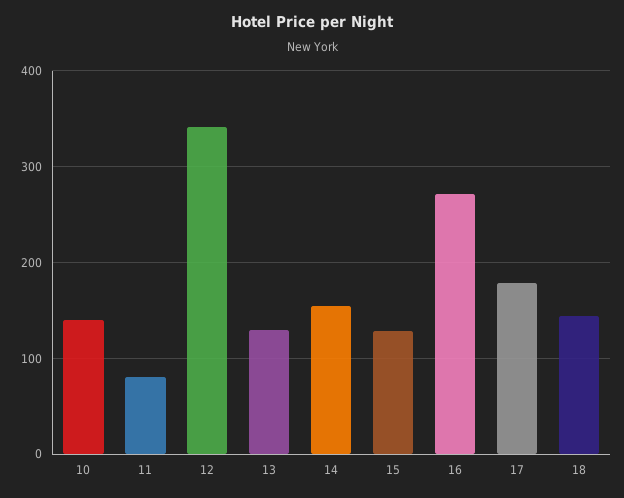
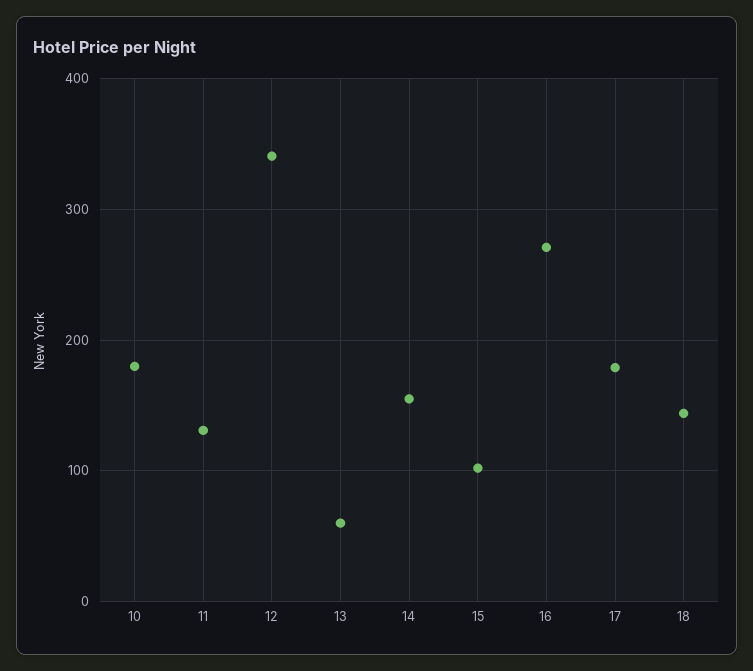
10: 140 -> 180
11: 80 -> 130
13: 130 -> 60
15: 130 -> 100

